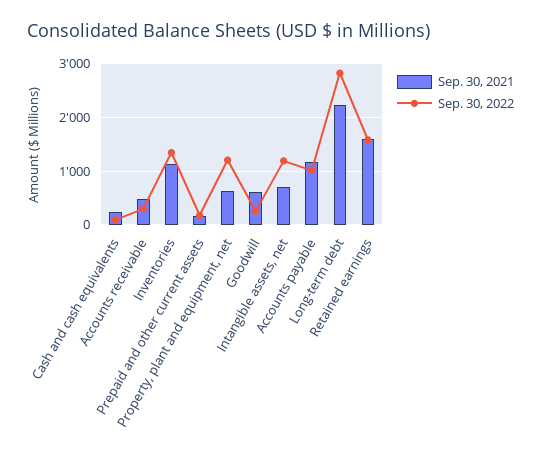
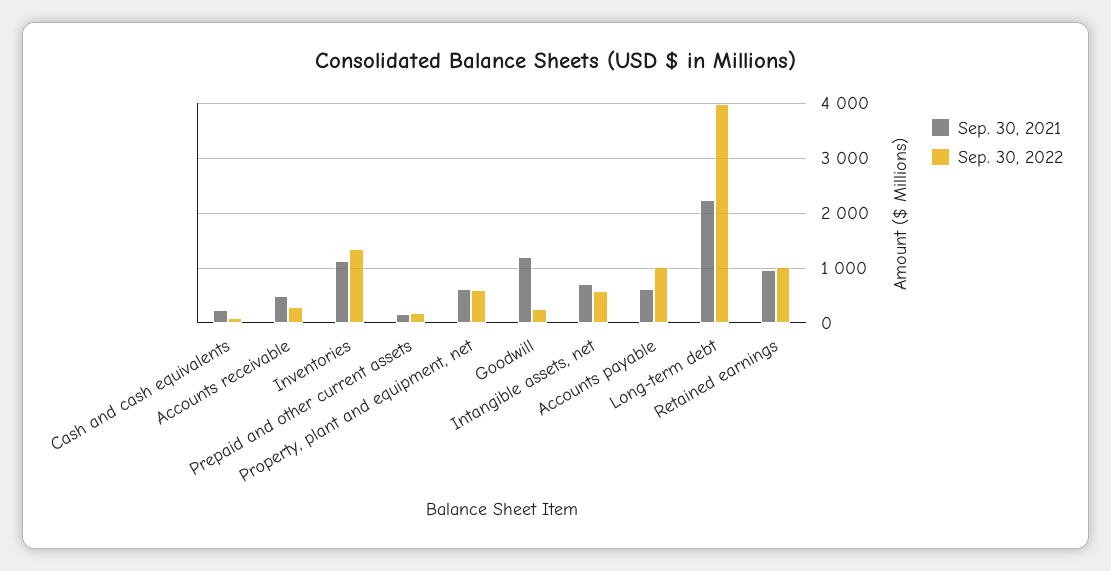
Sep. 30, 2022, Property, plant and equipment, net: 1200 -> 600
Sep. 30, 2021, Goodwill: 600 -> 1200
Sep. 30, 2022, Intangible assets, net: 1200 -> 600
Sep. 30, 2021, Accounts payable: 1200 -> 600
Sep. 30, 2022, Long-term debt: 2800 -> 4000
Sep. 30, 2021, Retained earnings: 1600 -> 1000
Sep. 30, 2022, Retained earnings: 1600 -> 1000

